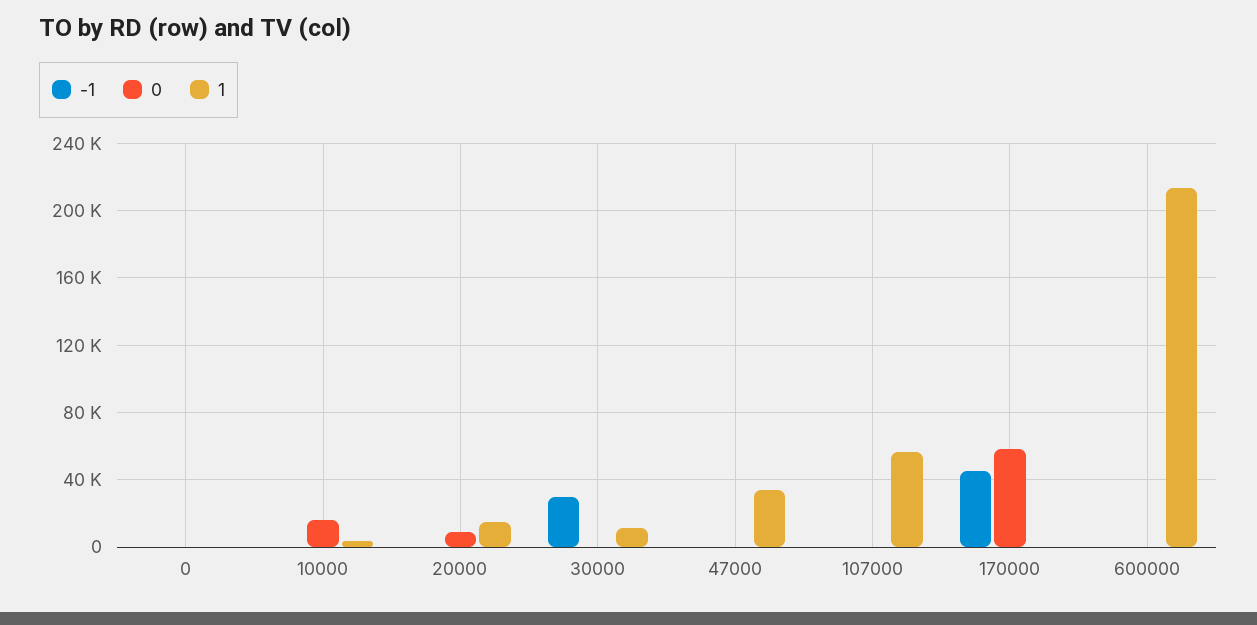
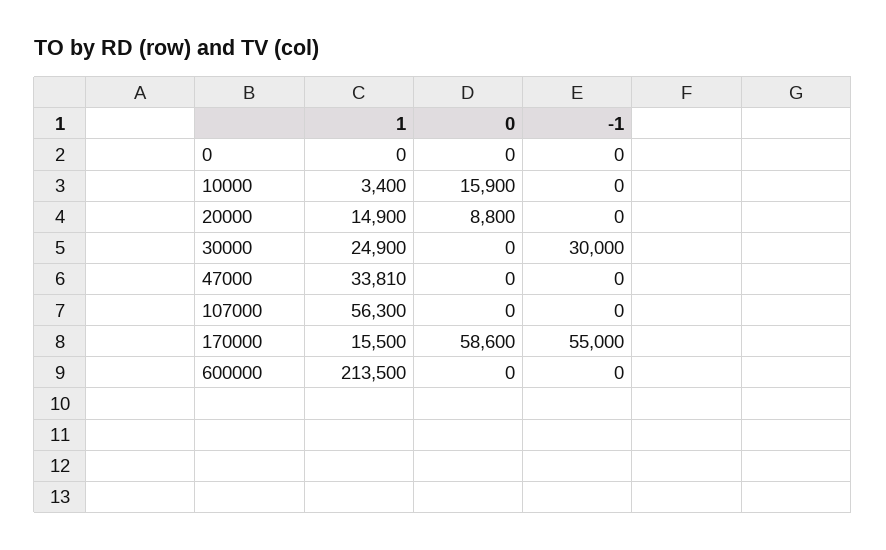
1, 30000: 10000 -> 24900
-1, 170000: 45000 -> 55000
1, 170000: 0 -> 15500

